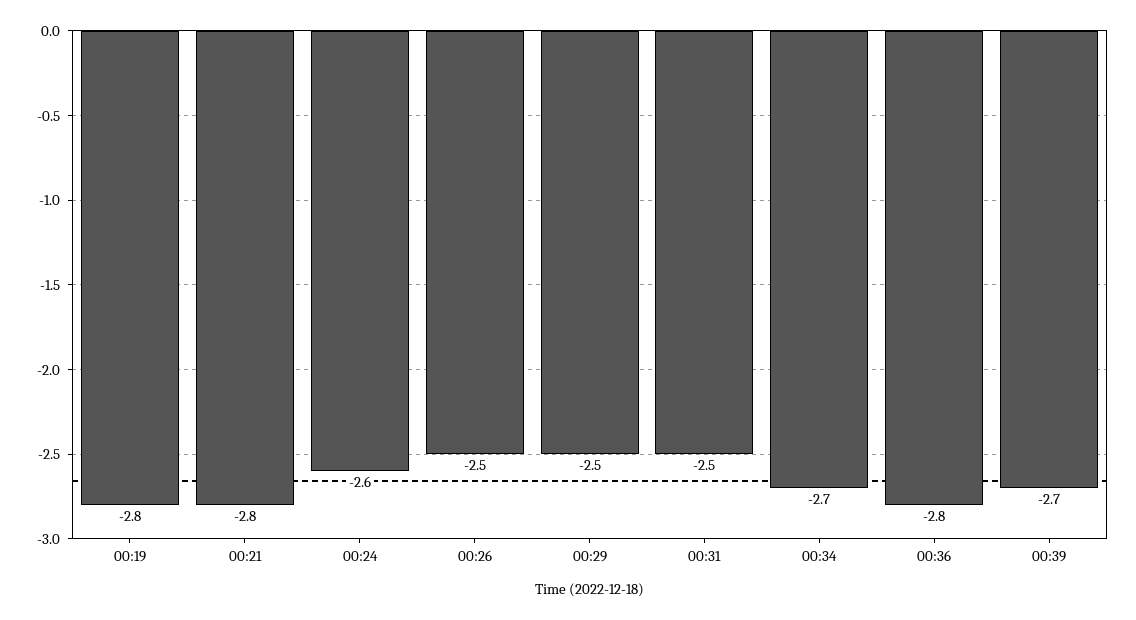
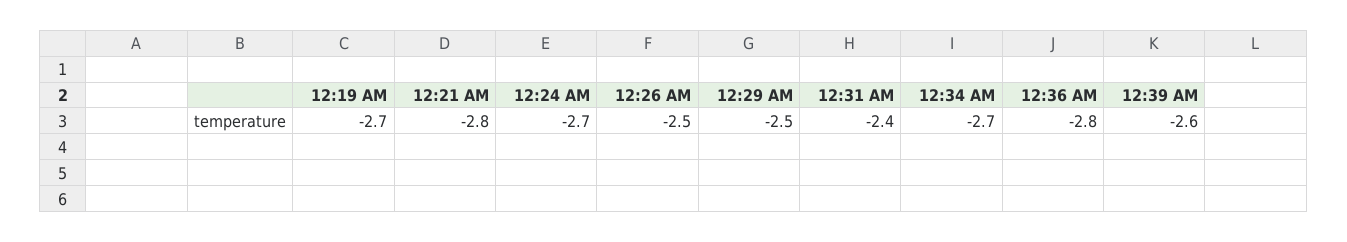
00:19: -2.8 -> -2.7
00:24: -2.6 -> -2.7
00:31: -2.5 -> -2.4
00:39: -2.7 -> -2.6

